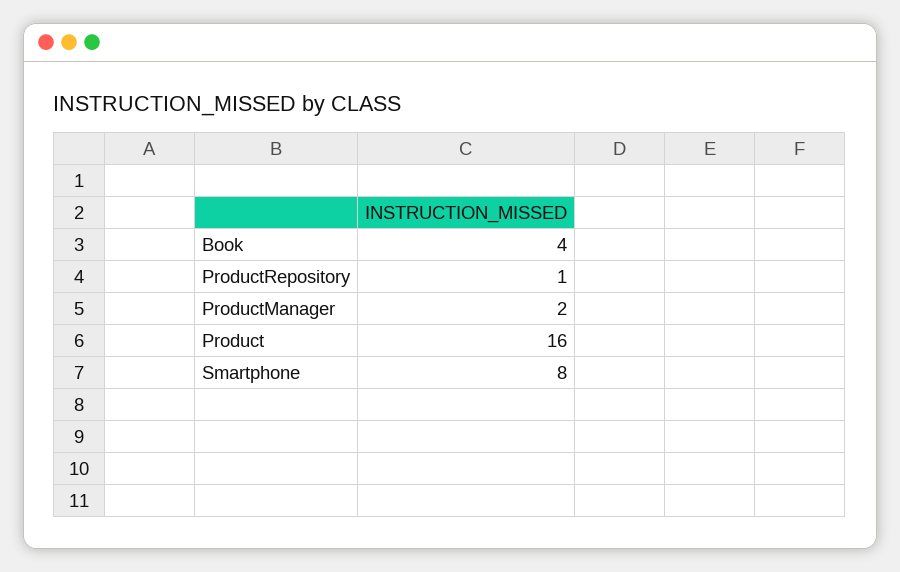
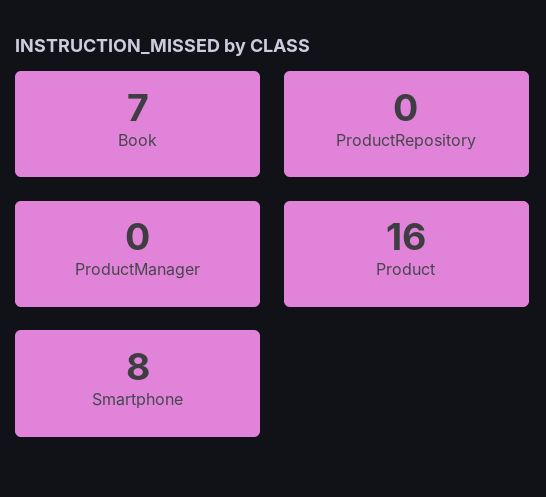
Book: 4 -> 7
ProductRepository: 1 -> 0
ProductManager: 2 -> 0

